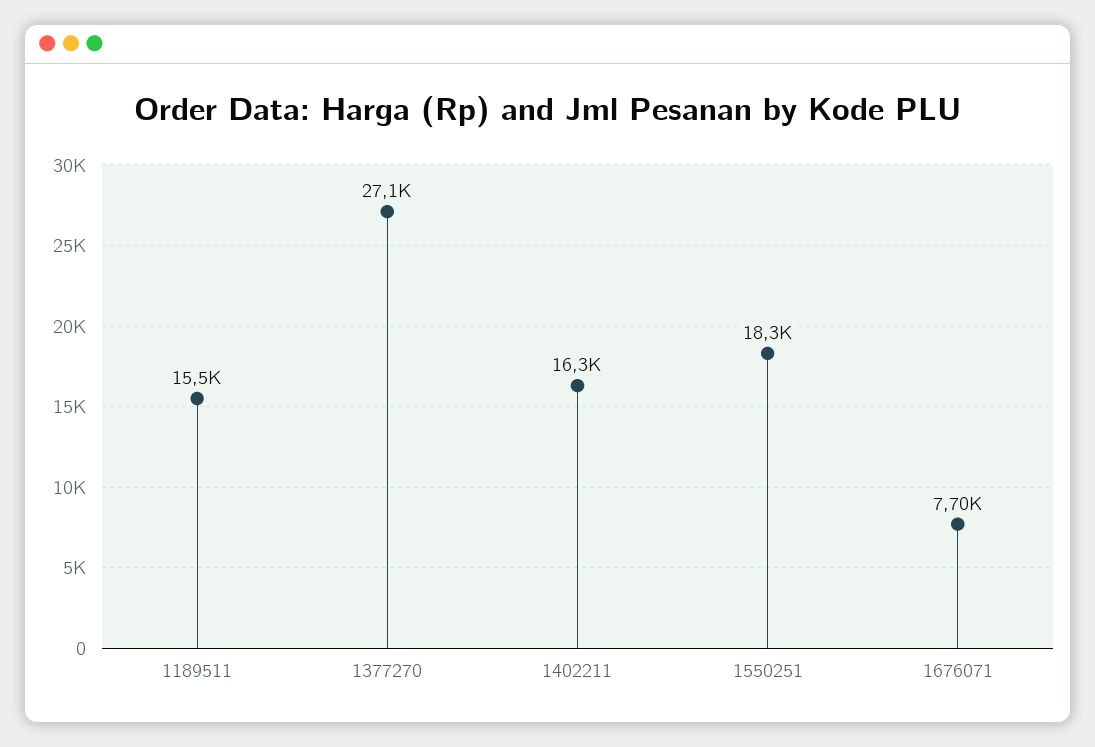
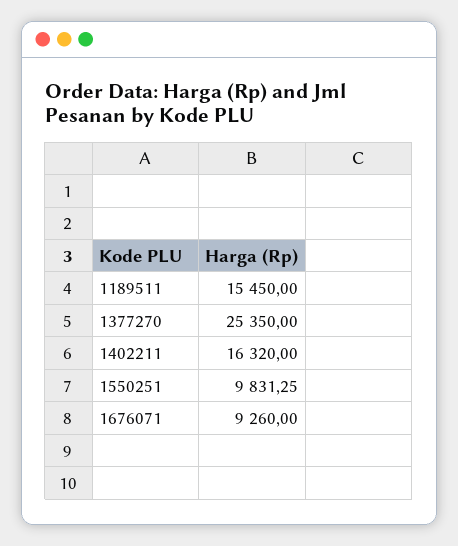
1377270: 27100 -> 25350
1550251: 18300 -> 9831.25
1676071: 7700 -> 9260

